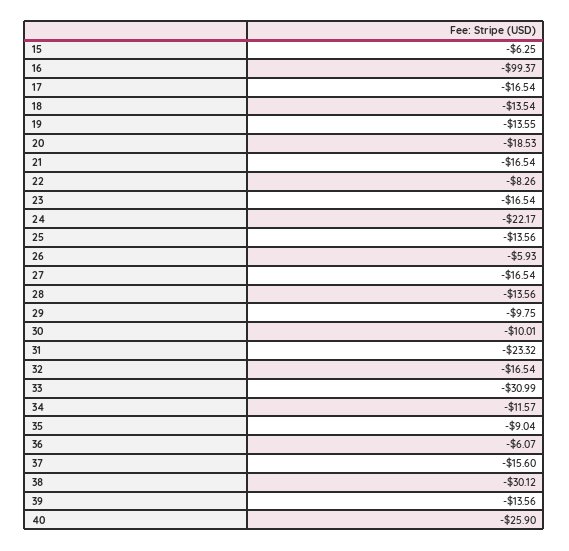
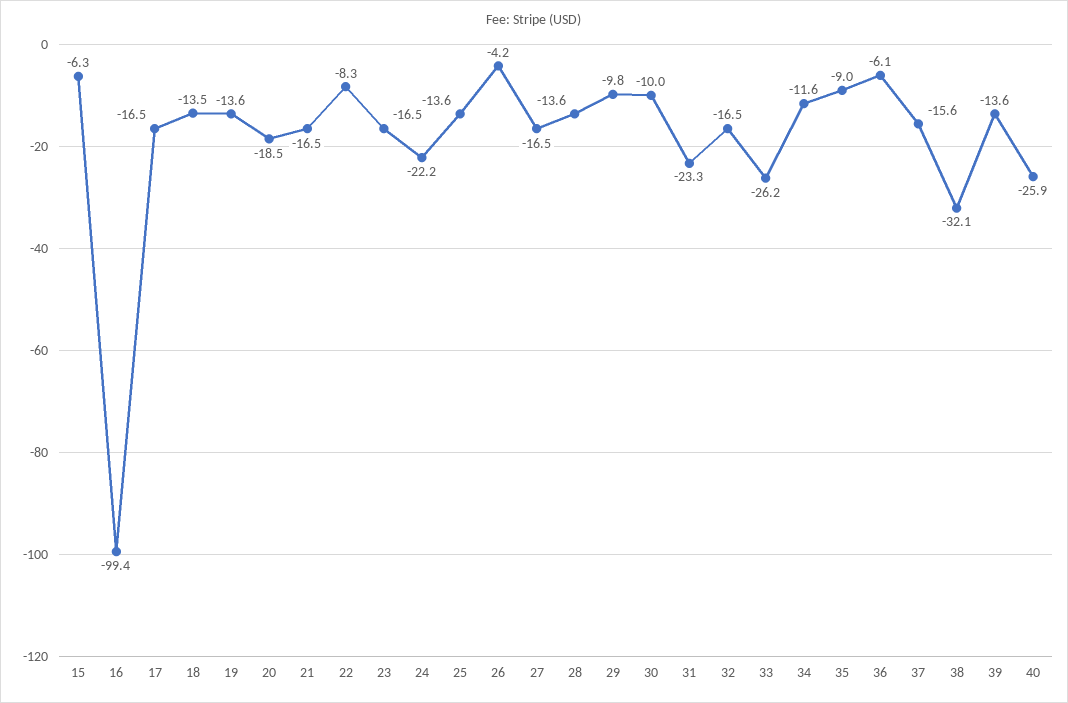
26: -5.93 -> -4.2
33: -30.99 -> -26.2
38: -30.12 -> -32.1

